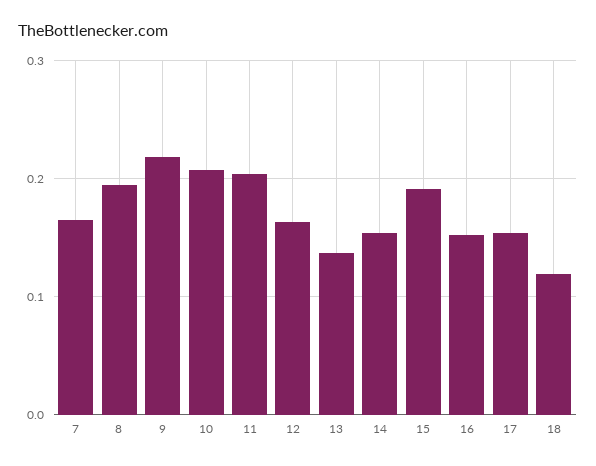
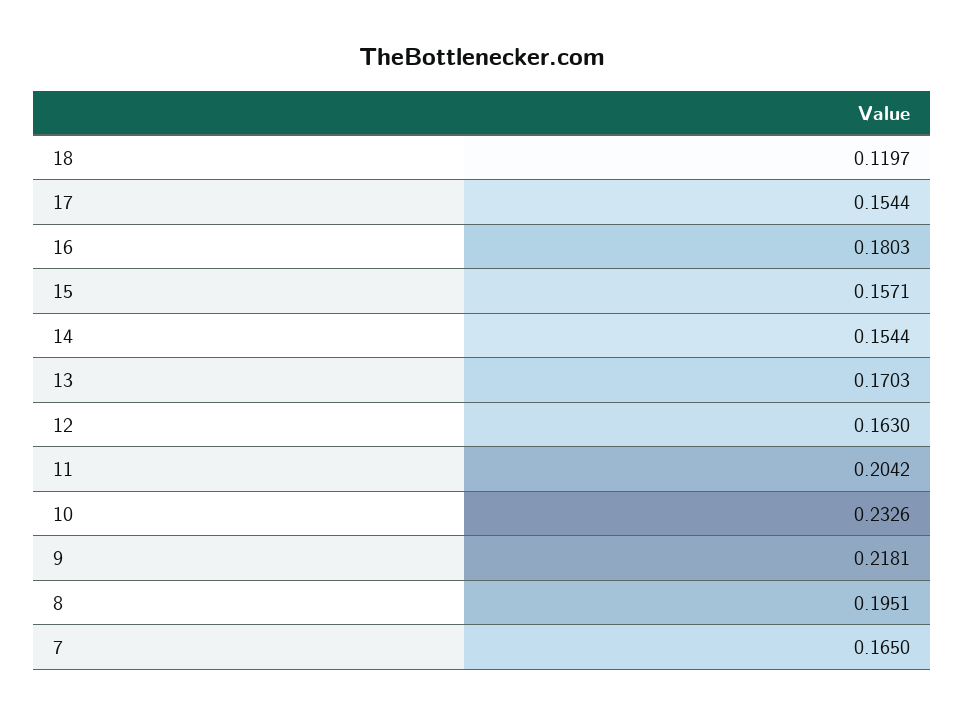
10: 0.21 -> 0.2326
13: 0.14 -> 0.1703
15: 0.19 -> 0.1571
16: 0.15 -> 0.1803

